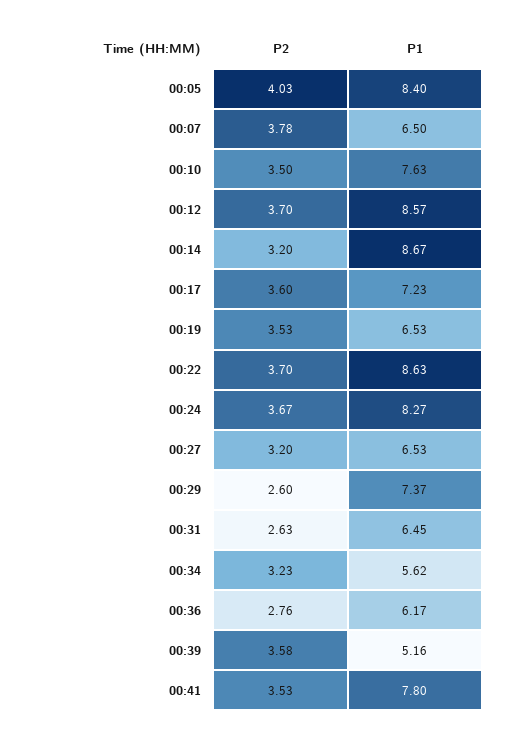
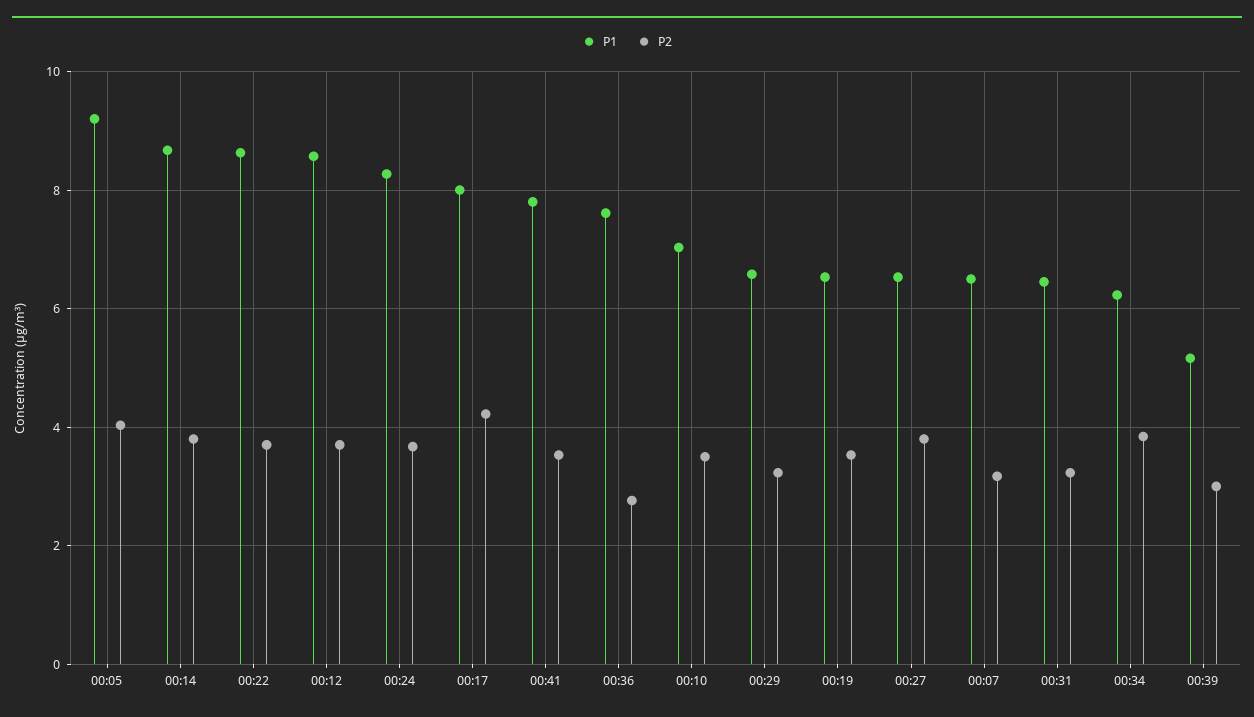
P1, 00:05: 8.4 -> 9.2
P2, 00:07: 3.78 -> 3.2
P1, 00:10: 7.63 -> 7
P2, 00:14: 3.2 -> 3.8
P2, 00:17: 3.6 -> 4.2
P1, 00:17: 7.23 -> 8
P2, 00:27: 3.2 -> 3.8
P2, 00:29: 2.6 -> 3.2
P1, 00:29: 7.37 -> 6.6
P2, 00:31: 2.63 -> 3.2
P2, 00:34: 3.23 -> 3.8
P1, 00:34: 5.62 -> 6.2
P1, 00:36: 6.17 -> 7.6
P2, 00:39: 3.58 -> 3

